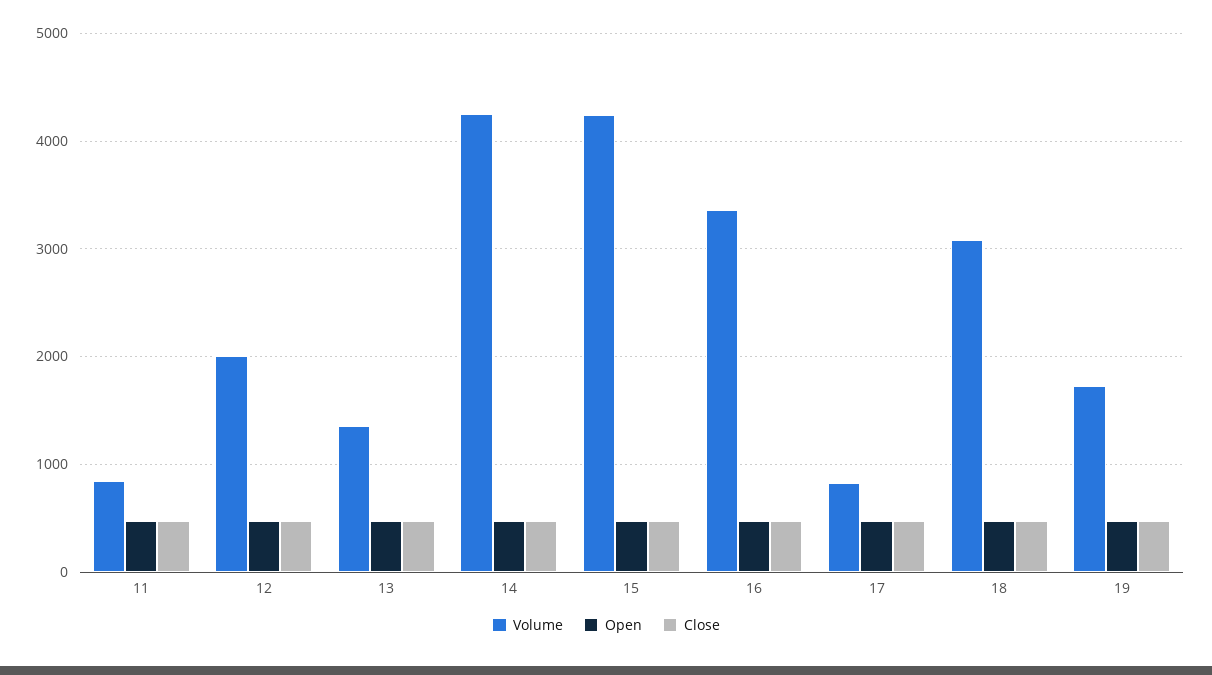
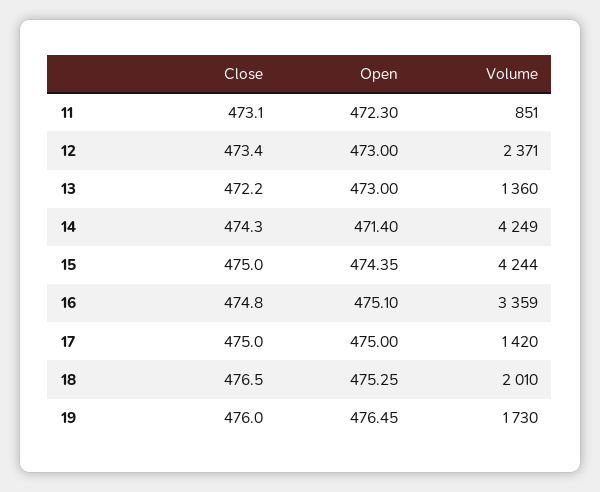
Volume, 12: 2000 -> 2371
Volume, 17: 800 -> 1420
Volume, 18: 3100 -> 2010

